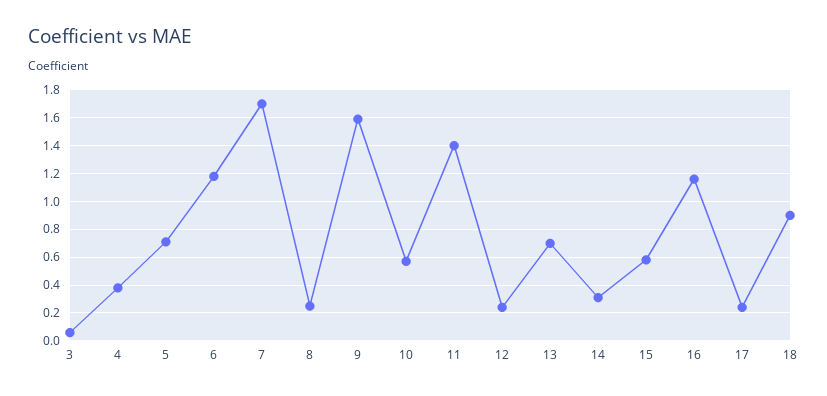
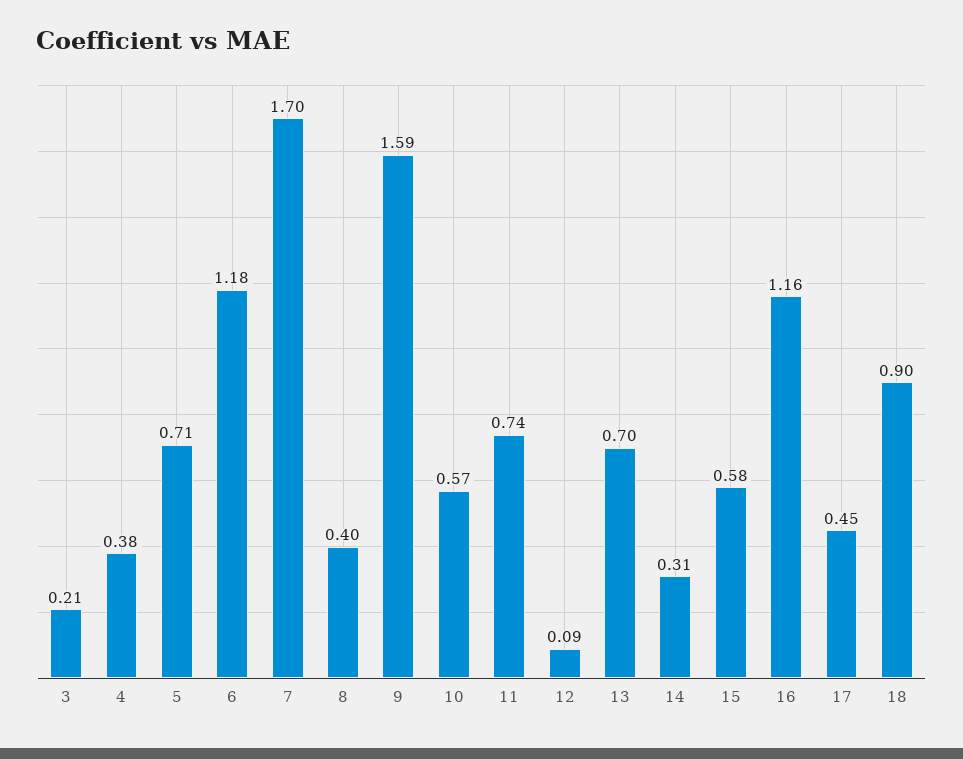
3: 0.05 -> 0.21
8: 0.25 -> 0.4
11: 1.4 -> 0.74
12: 0.25 -> 0.09
17: 0.25 -> 0.45

